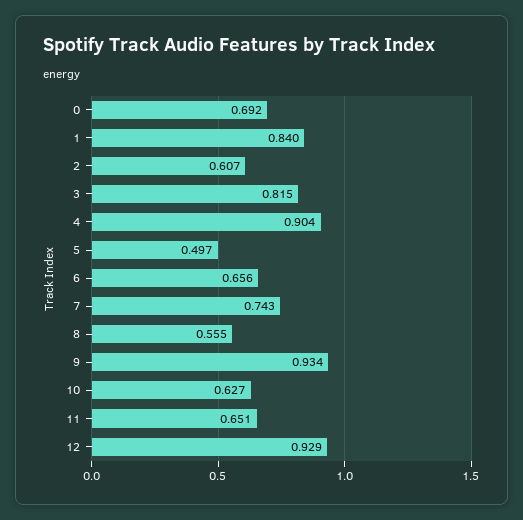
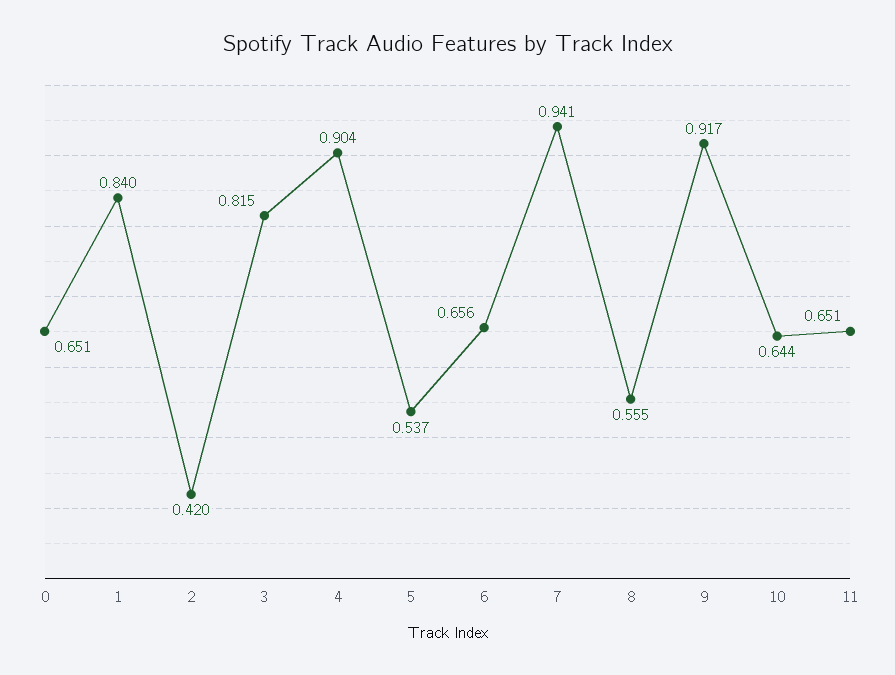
0: 0.692 -> 0.651
2: 0.607 -> 0.42
5: 0.497 -> 0.537
7: 0.743 -> 0.941
9: 0.934 -> 0.917
10: 0.627 -> 0.644
12: 0.929 -> none

